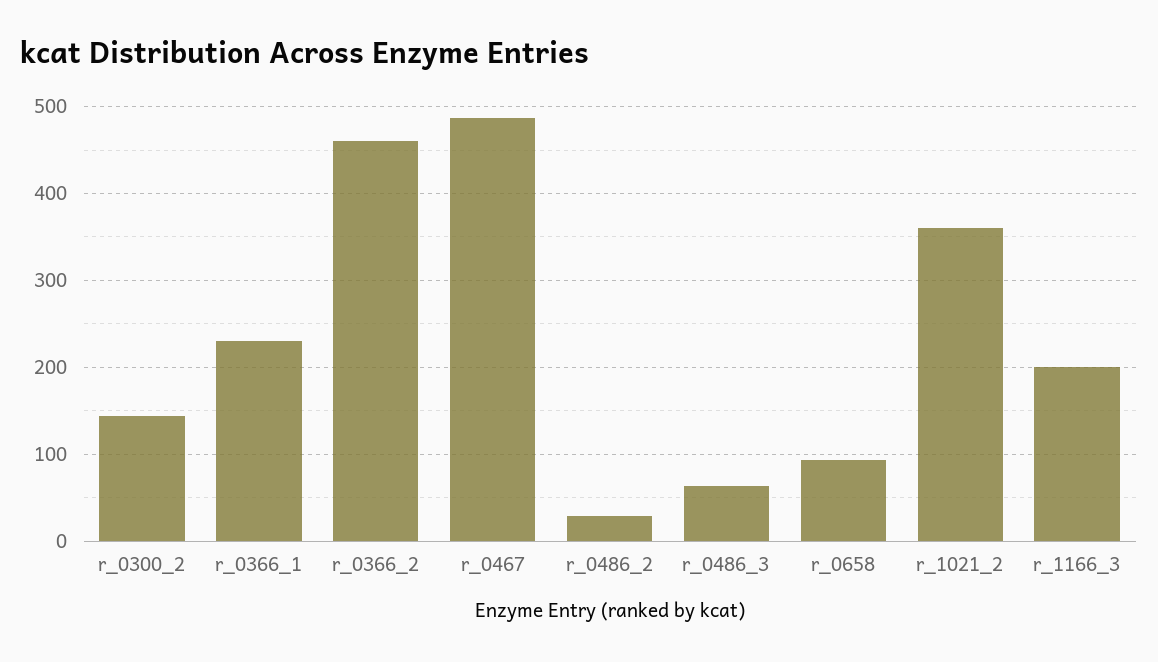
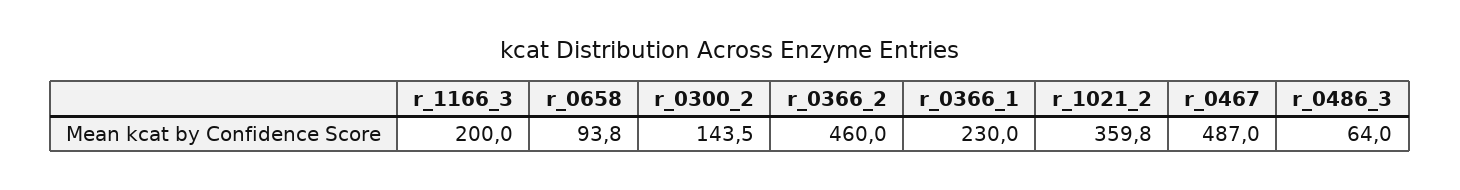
r_0486_2: 30 -> none

